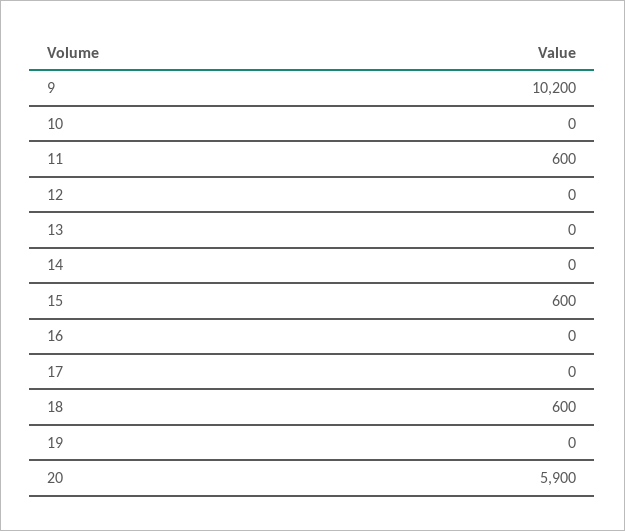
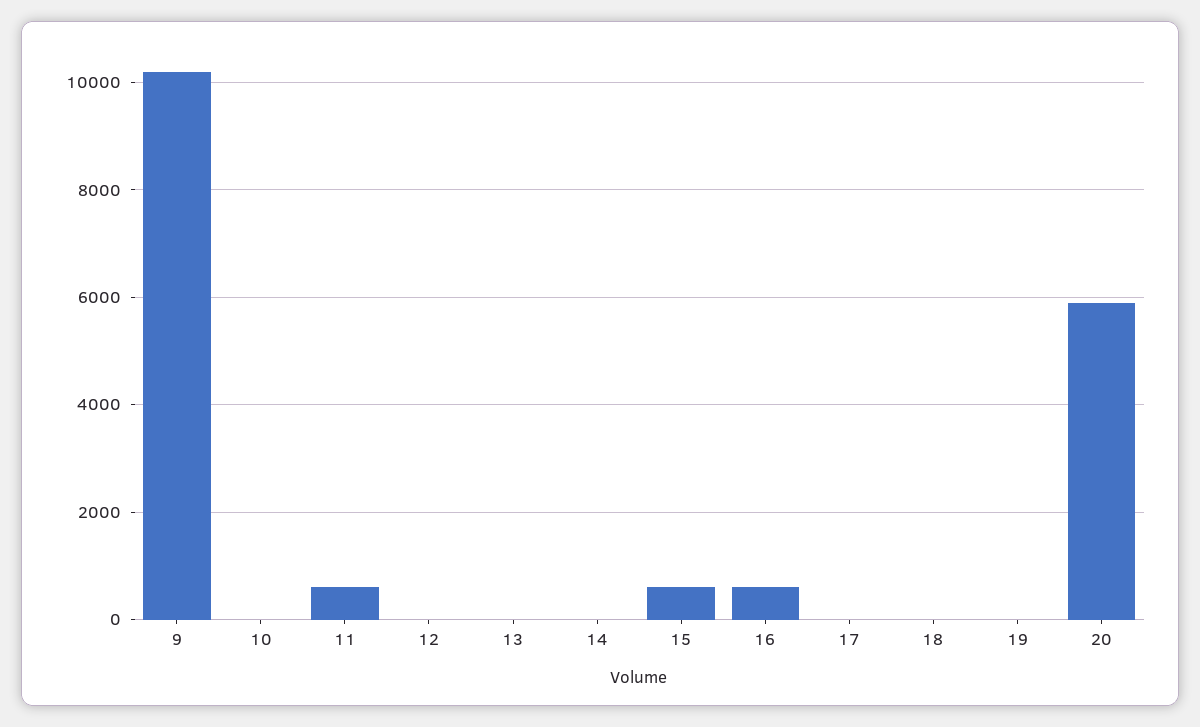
16: 0 -> 600
18: 600 -> 0

